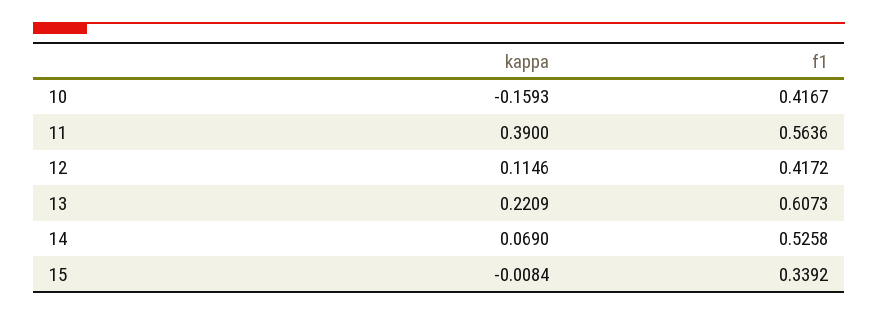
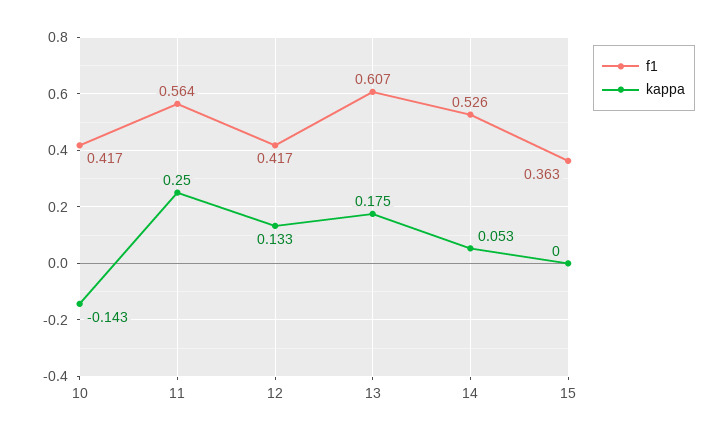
kappa, 10: -0.1593 -> -0.143
kappa, 11: 0.39 -> 0.25
kappa, 12: 0.1146 -> 0.133
kappa, 13: 0.2209 -> 0.175
kappa, 14: 0.069 -> 0.053
kappa, 15: -0.0084 -> 0
f1, 15: 0.3392 -> 0.363

